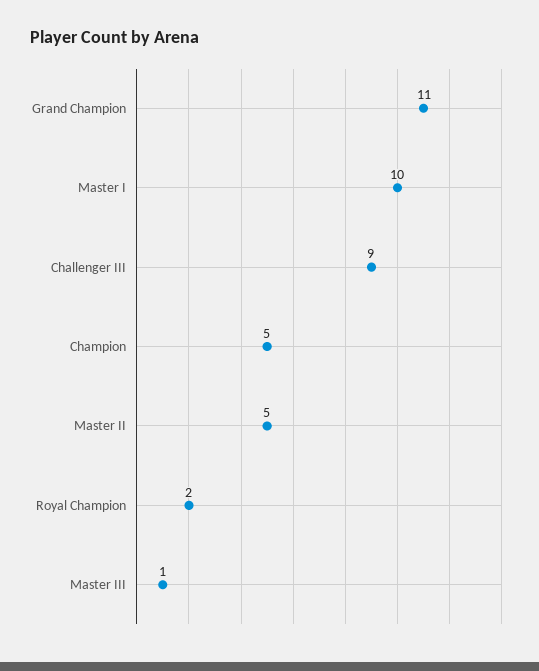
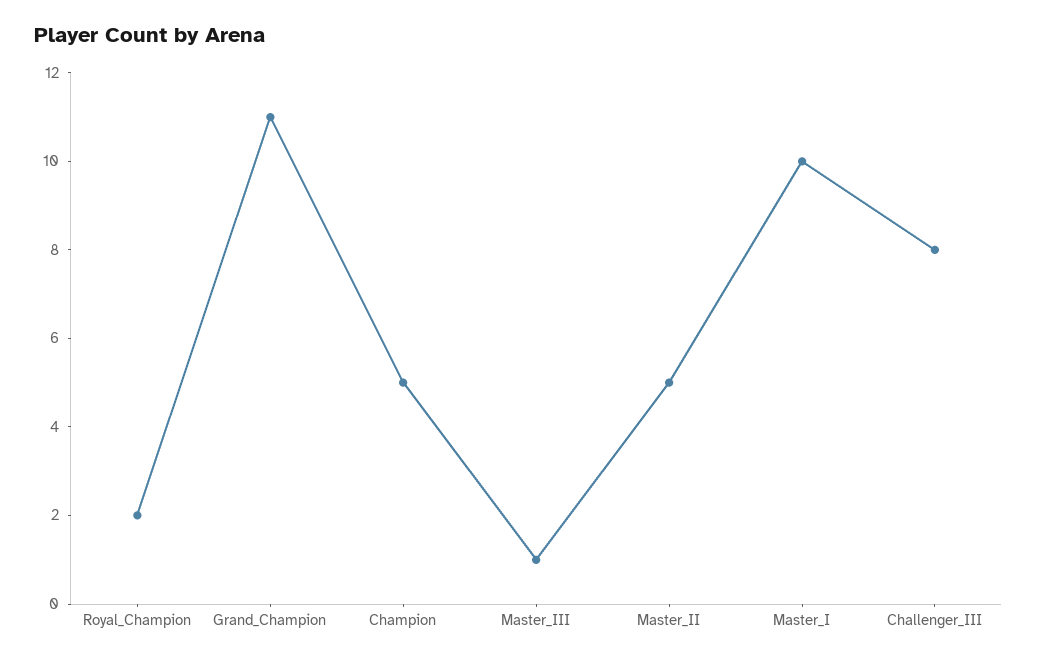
Challenger III: 9 -> 8

